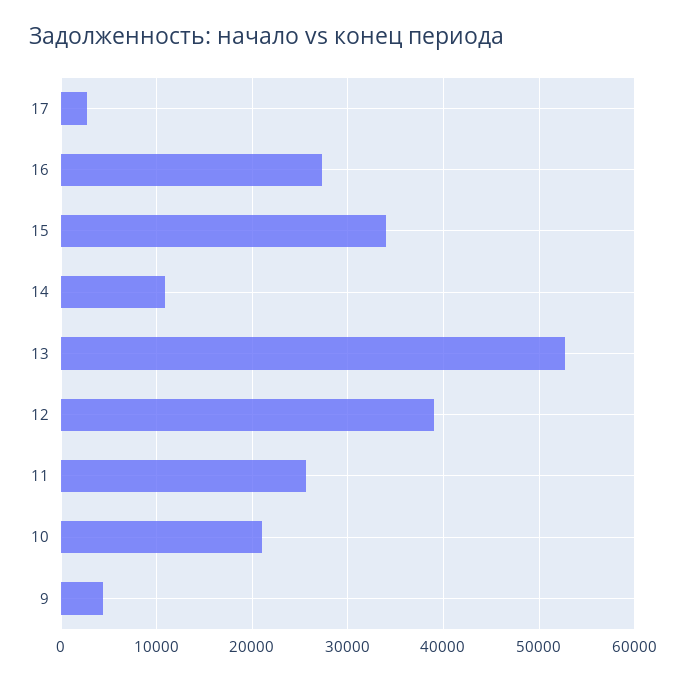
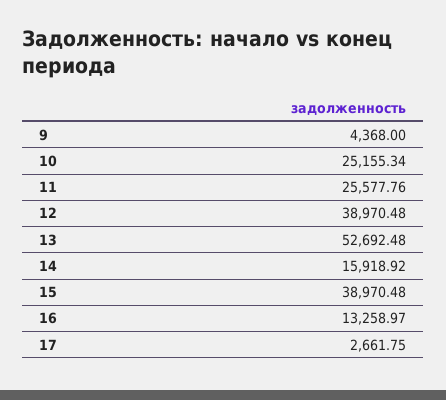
16: 27000 -> 13258.97
15: 34000 -> 38970.48
14: 11000 -> 15918.92
10: 21000 -> 25155.34

